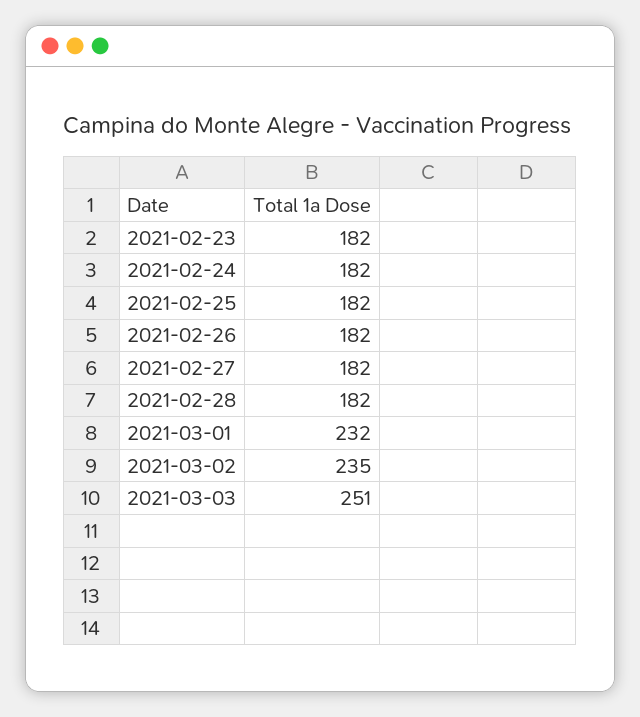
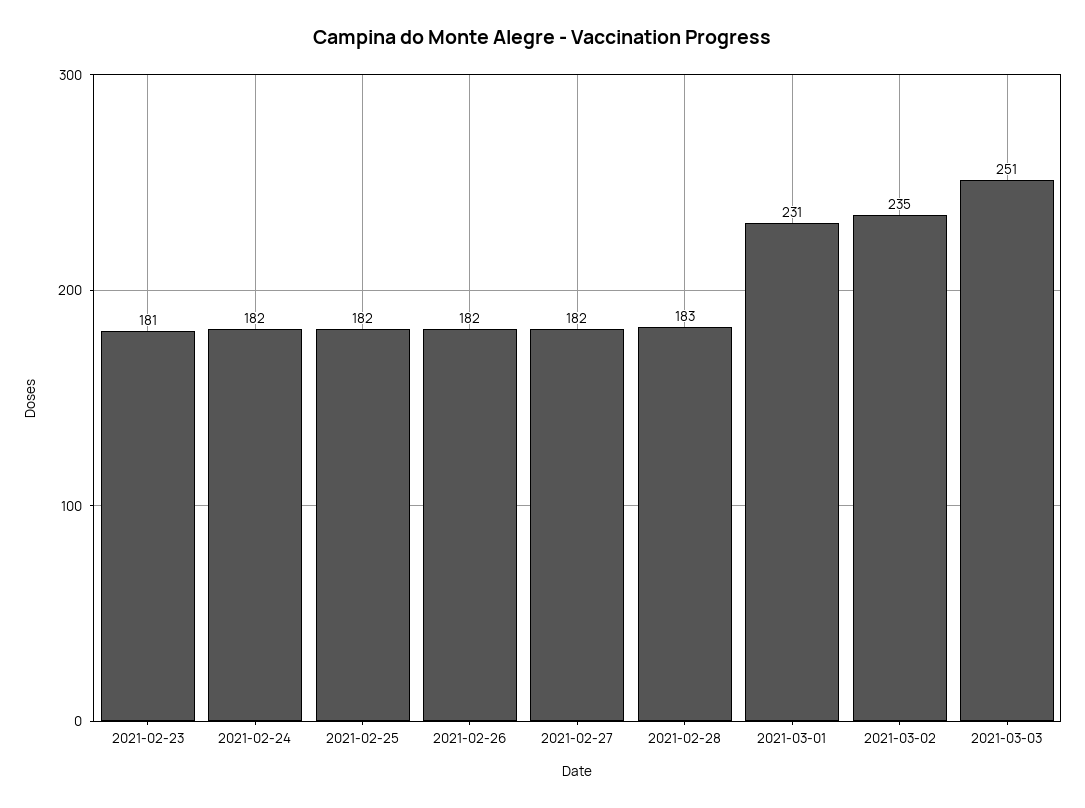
2021-02-23: 182 -> 181
2021-02-28: 182 -> 183
2021-03-01: 232 -> 231

